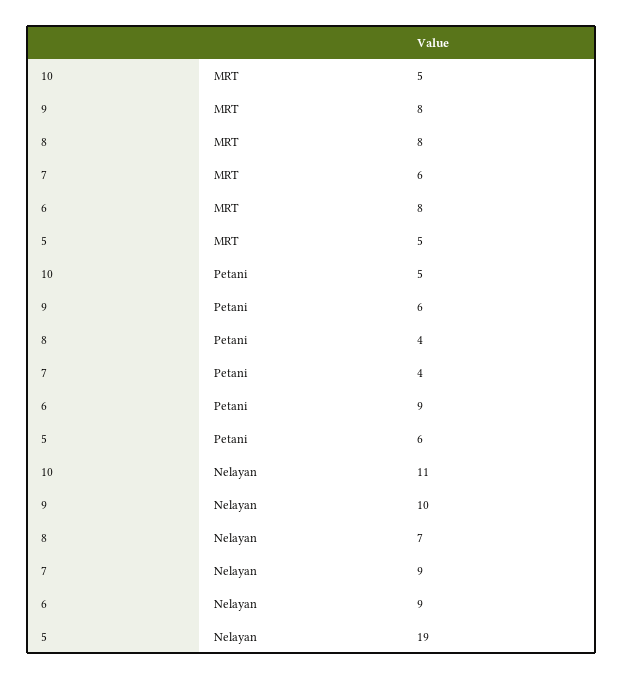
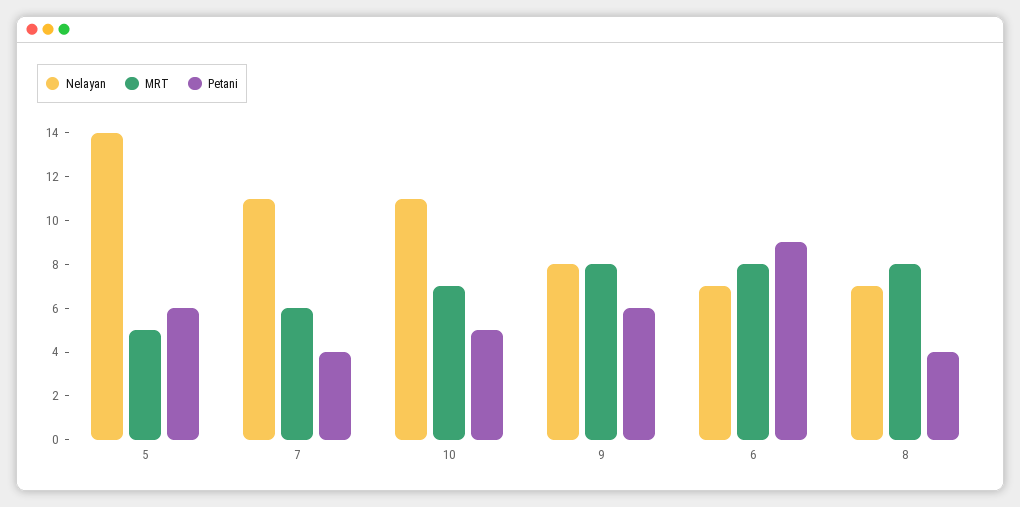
MRT, 10: 5 -> 7
Nelayan, 9: 10 -> 8
Nelayan, 7: 9 -> 11
Nelayan, 6: 9 -> 7
Nelayan, 5: 19 -> 14

